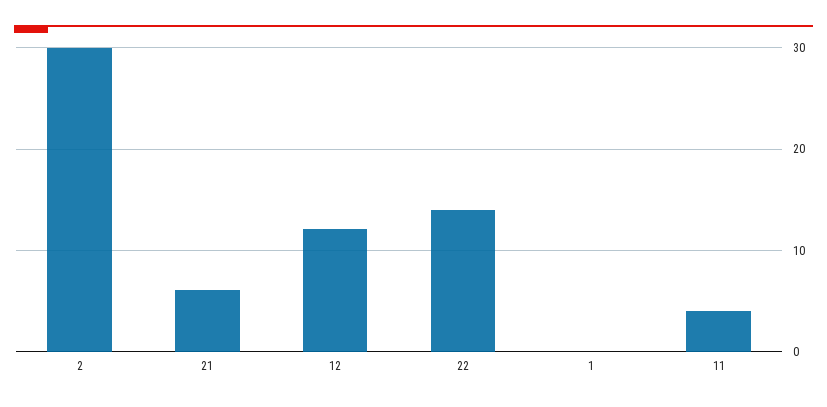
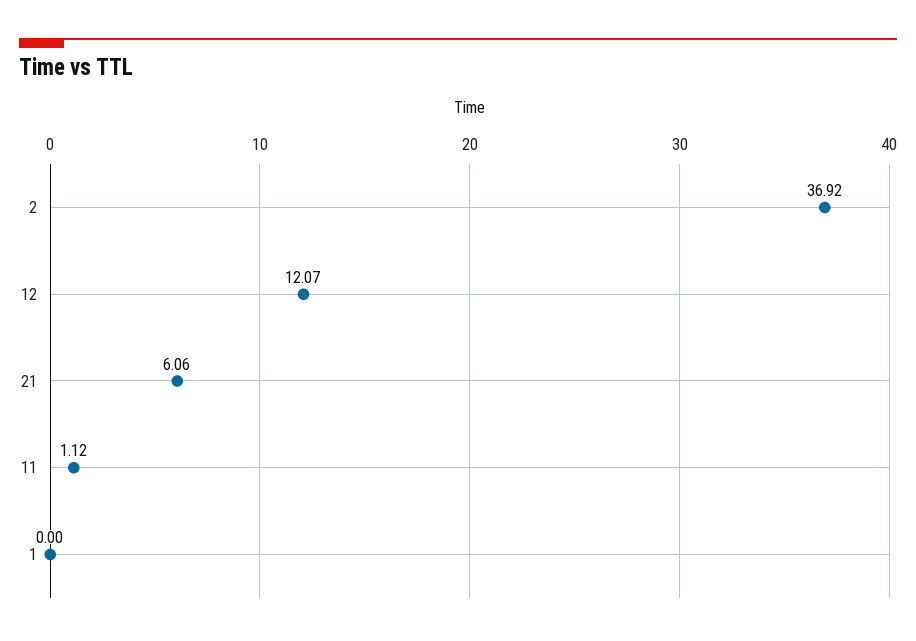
2: 30 -> 36.92
22: 14 -> none
11: 4 -> 1.12

